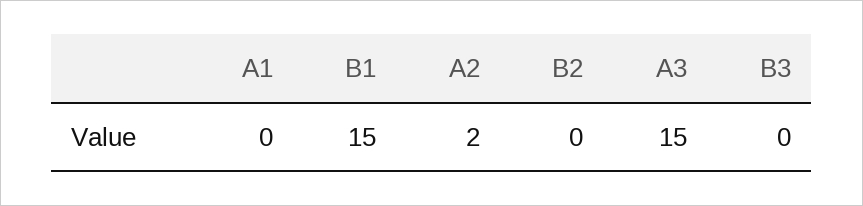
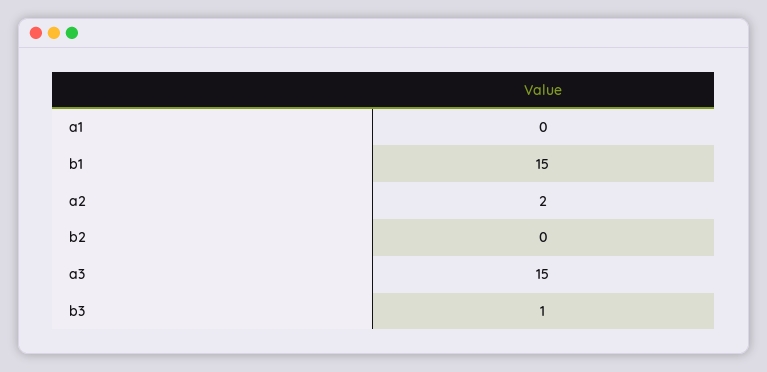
B3: 0 -> 1

